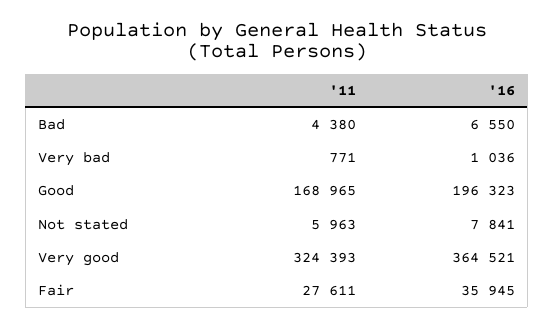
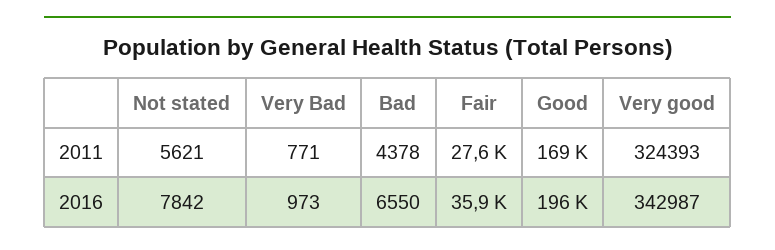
'11, Bad: 4380 -> 4378
'16, Very bad: 1036 -> 973
'11, Not stated: 5963 -> 5621
'16, Not stated: 7841 -> 7842
'16, Very good: 364521 -> 342987

